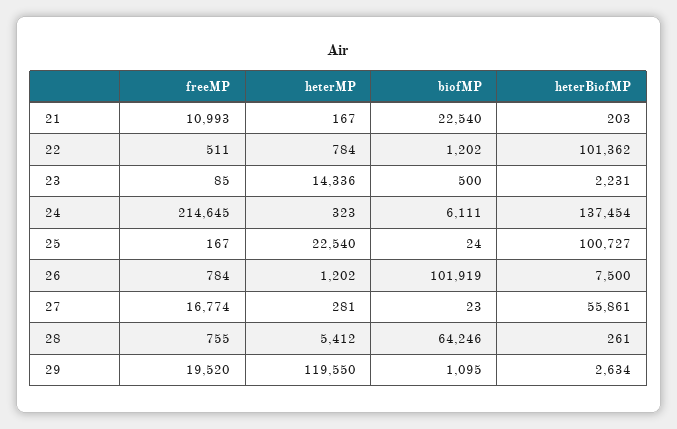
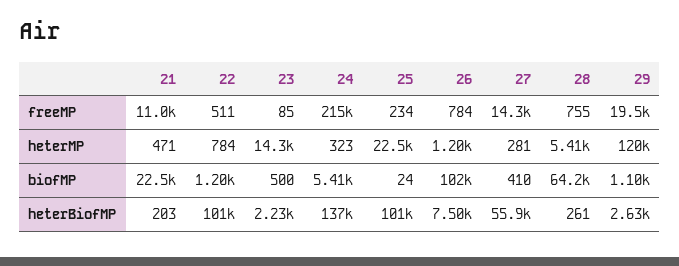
heterMP, 21: 167 -> 471
biofMP, 24: 6111 -> 5410
freeMP, 25: 167 -> 234
freeMP, 27: 16774 -> 14300
biofMP, 27: 23 -> 410

